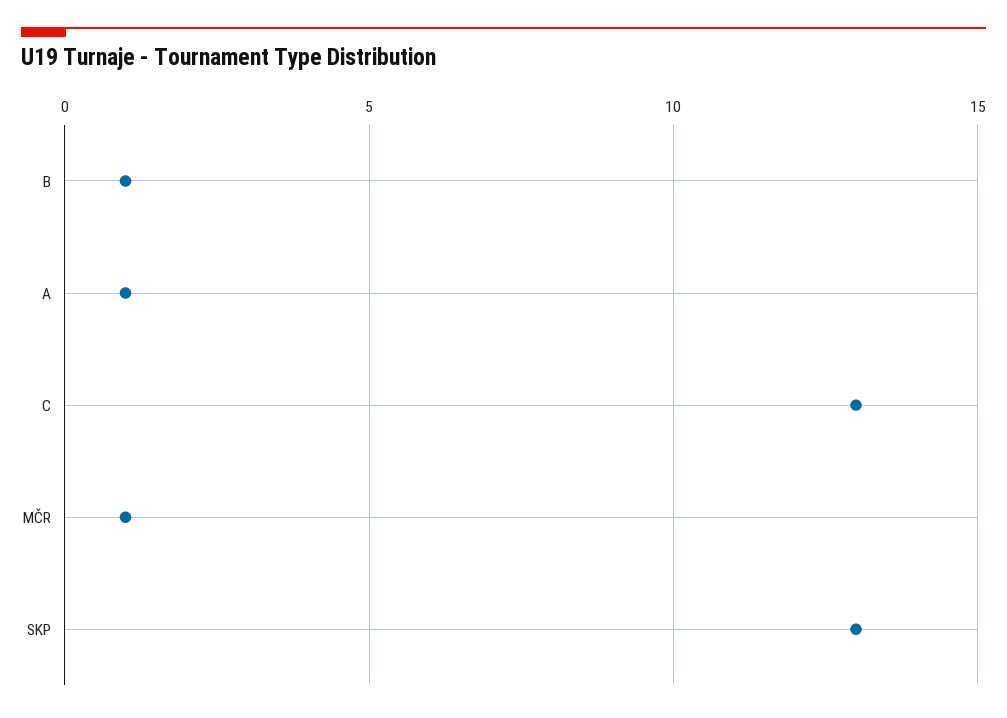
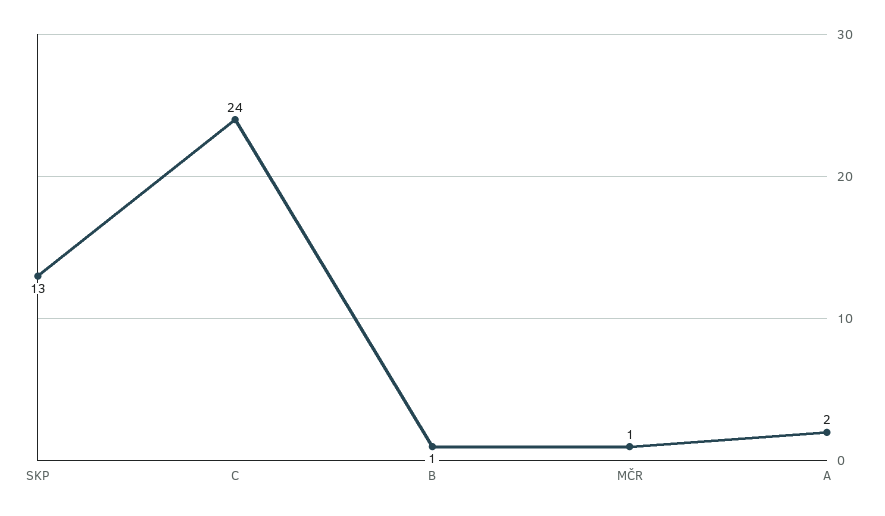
A: 1 -> 2
C: 13 -> 24

